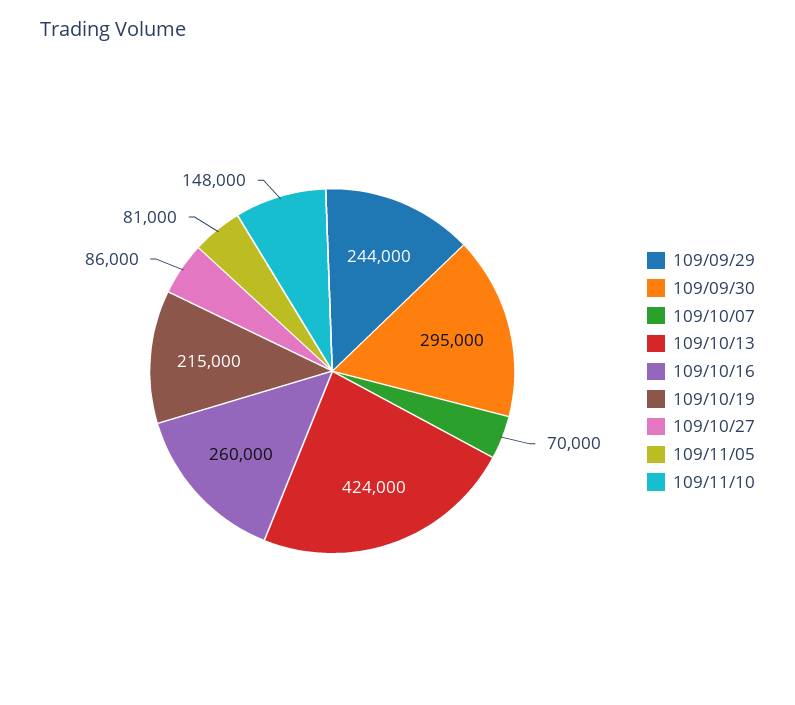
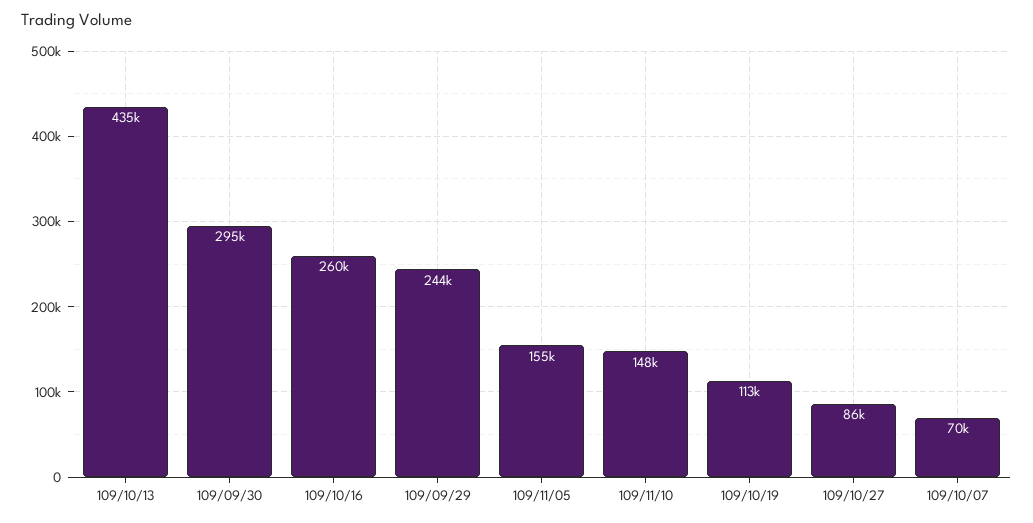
109/10/13: 424000 -> 435000
109/10/19: 215000 -> 113000
109/11/05: 81000 -> 155000

